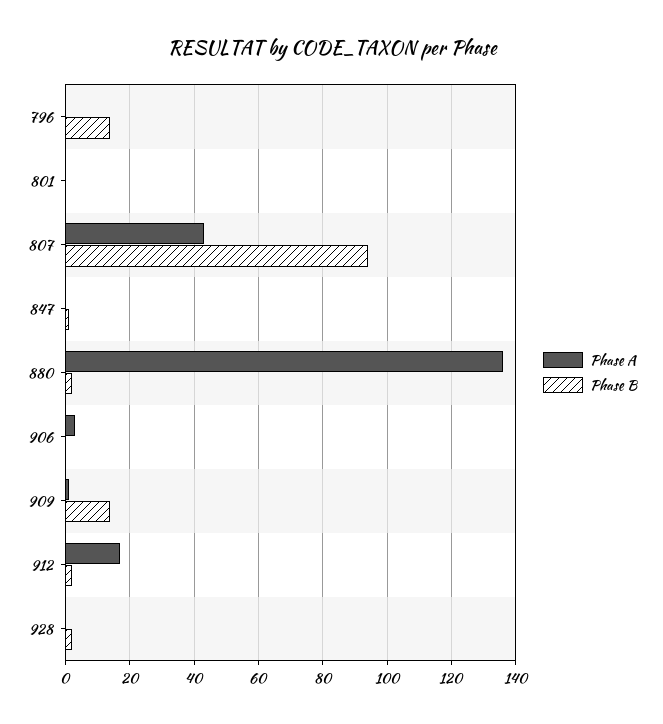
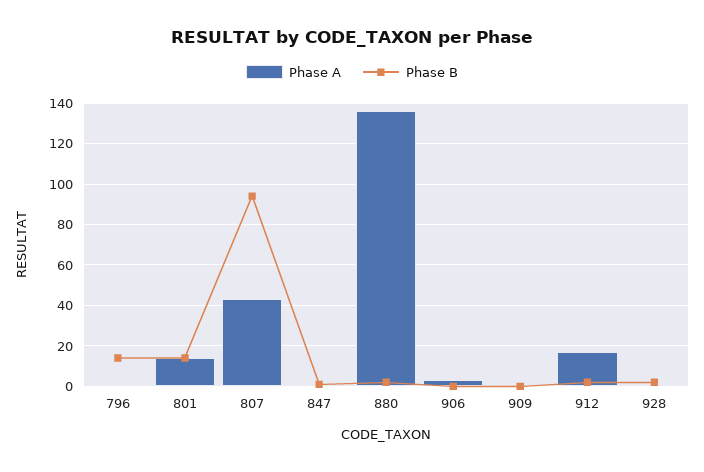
Phase A, 801: 0 -> 15
Phase B, 801: 0 -> 15
Phase B, 909: 15 -> 0

